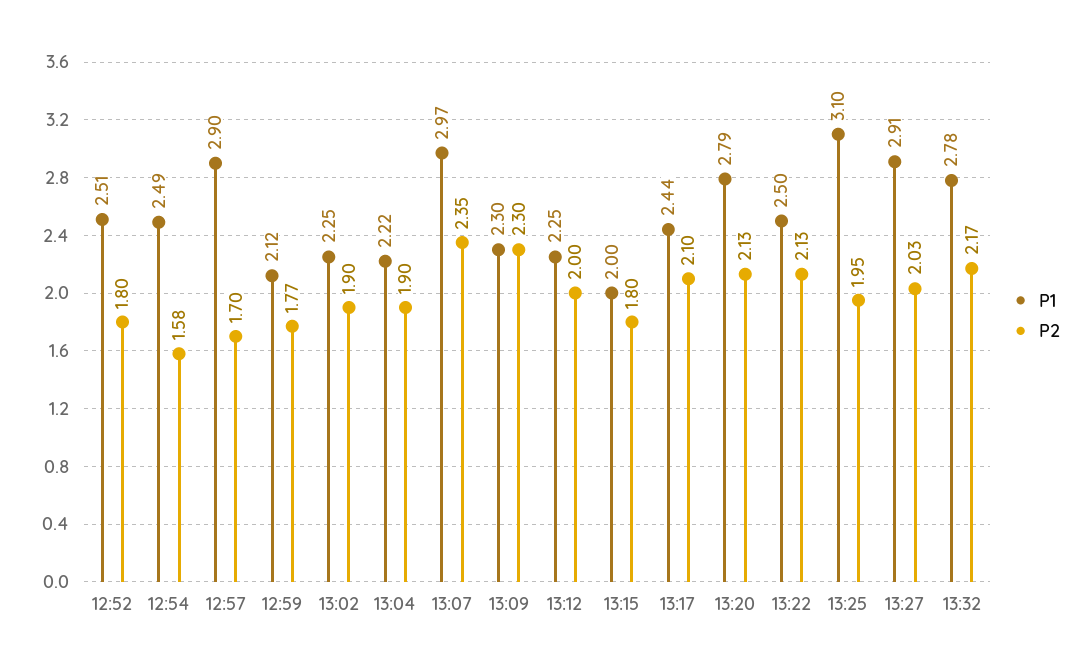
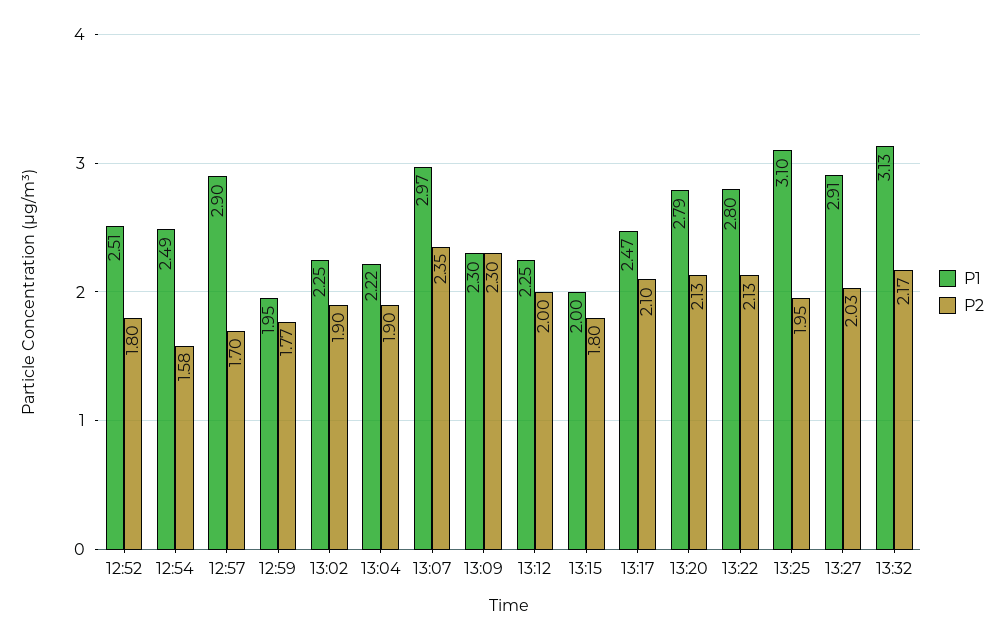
P1, 12:59: 2.12 -> 1.95
P1, 13:17: 2.44 -> 2.47
P1, 13:22: 2.5 -> 2.8
P1, 13:32: 2.78 -> 3.13

